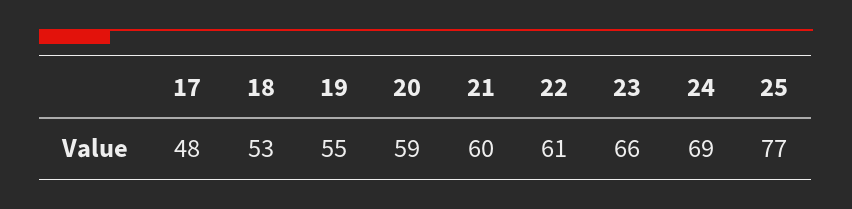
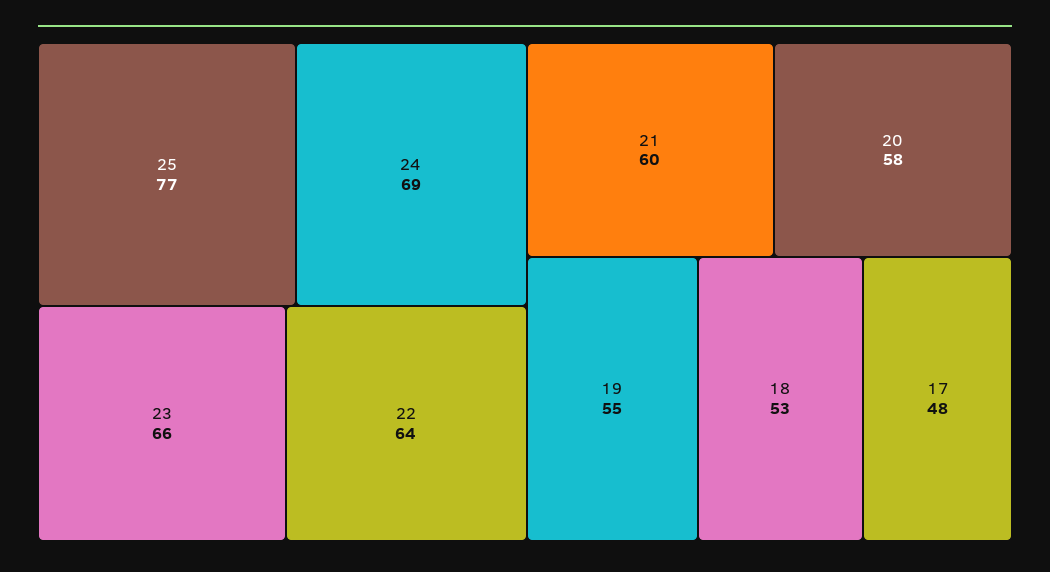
20: 59 -> 58
22: 61 -> 64

